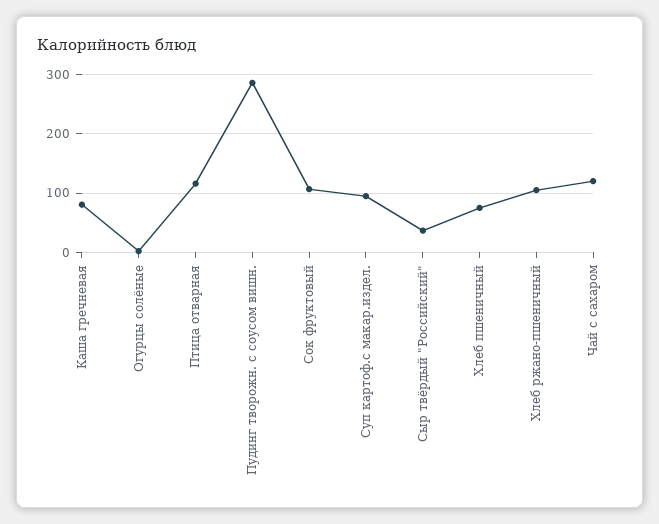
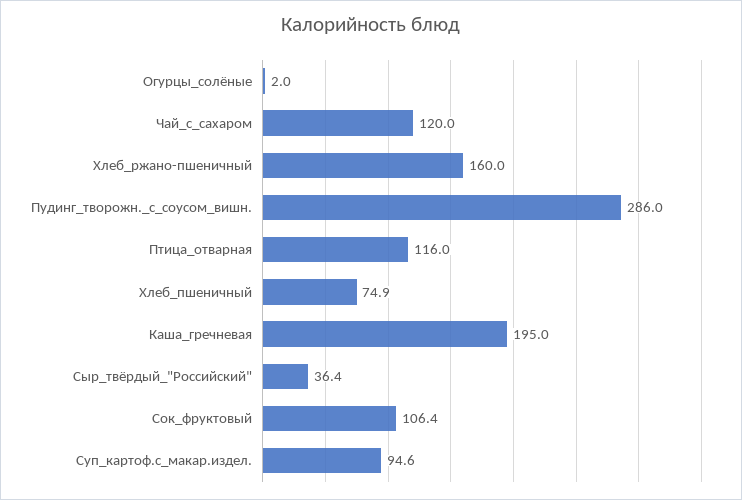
Каша гречневая: 80 -> 195
Хлеб ржано-пшеничный: 100 -> 160

